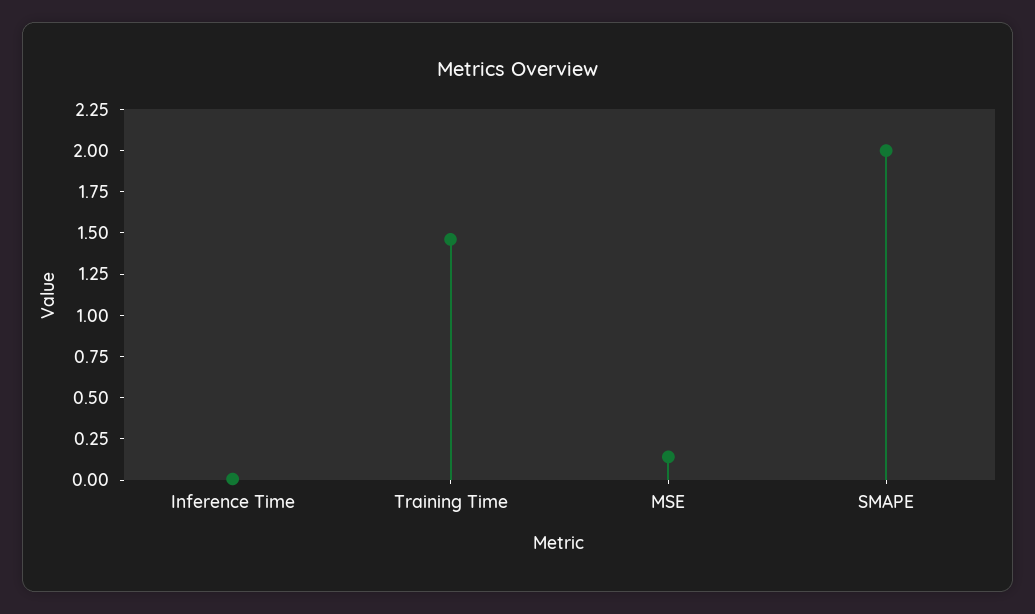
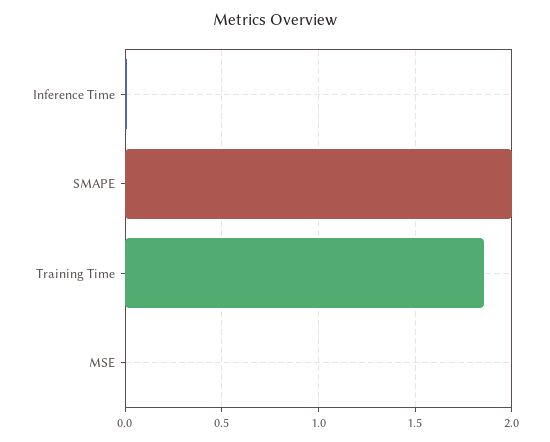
Training Time: 1.45 -> 1.85
MSE: 0.15 -> 0

